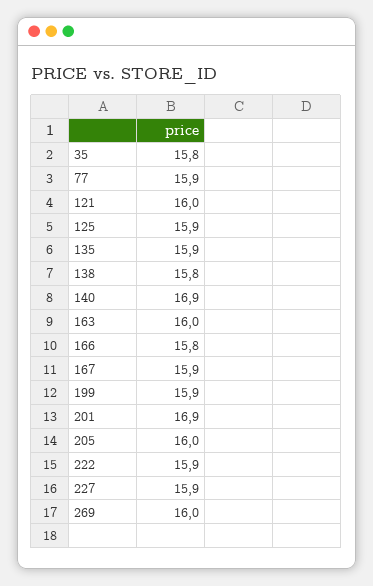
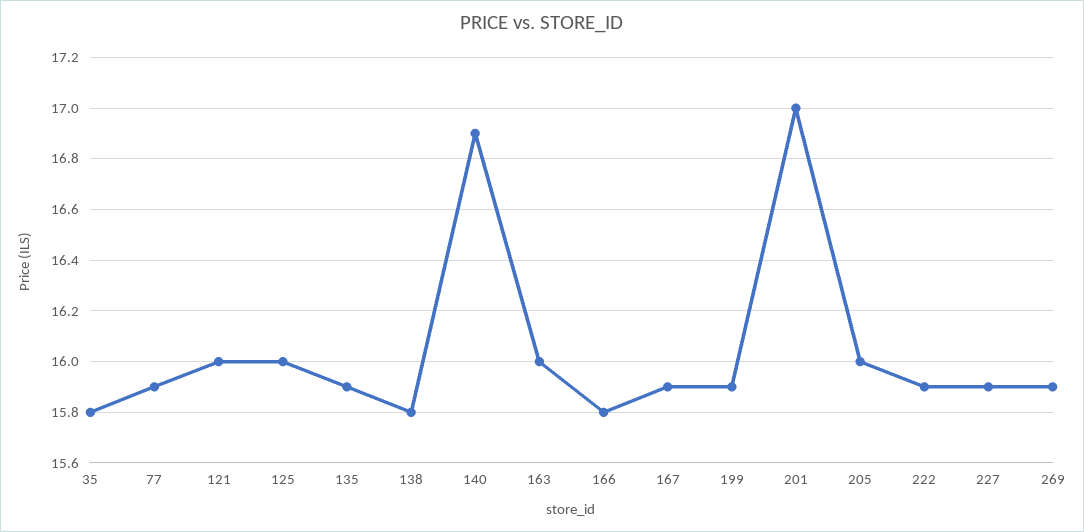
125: 15.9 -> 16
201: 16.9 -> 17
269: 16 -> 15.9

